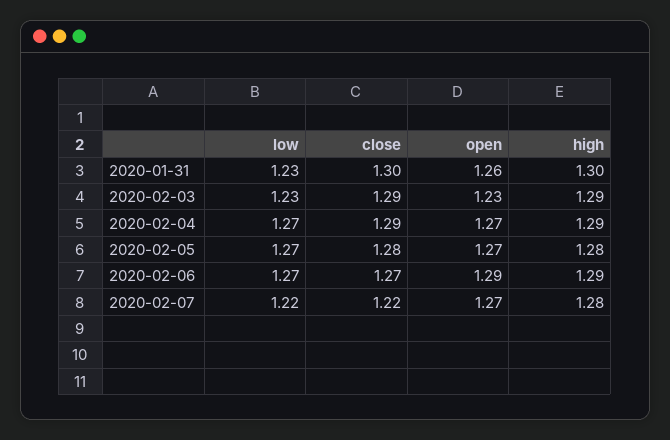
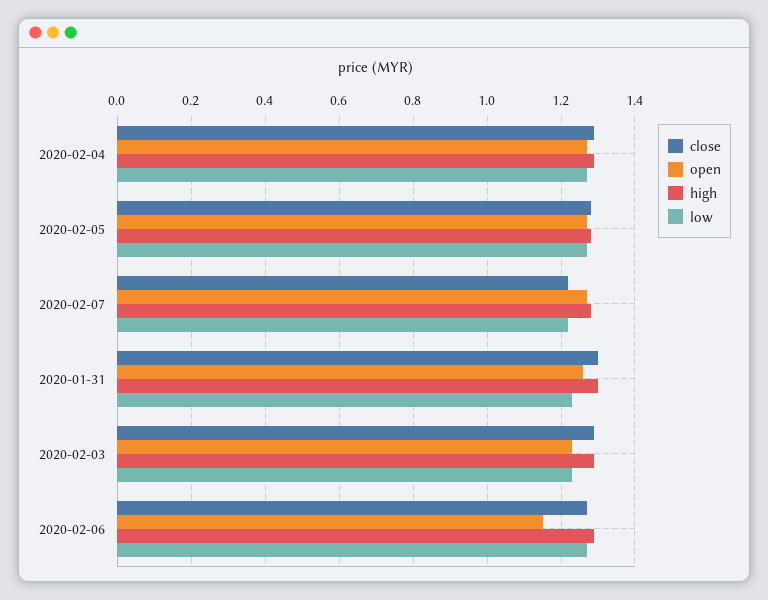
open, 2020-02-06: 1.29 -> 1.15

